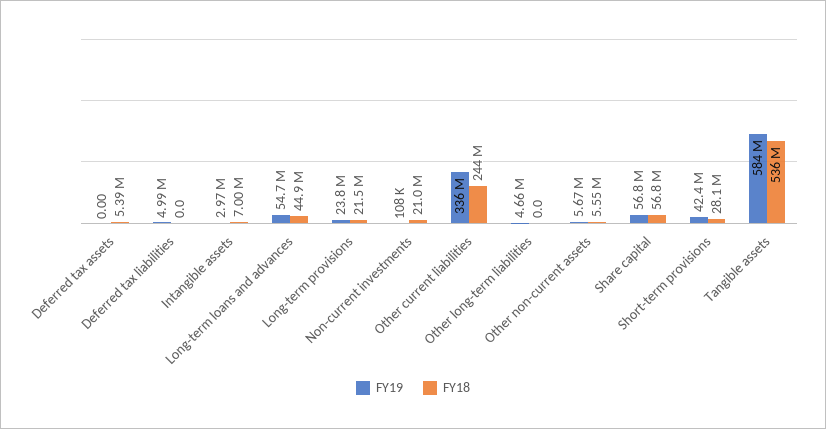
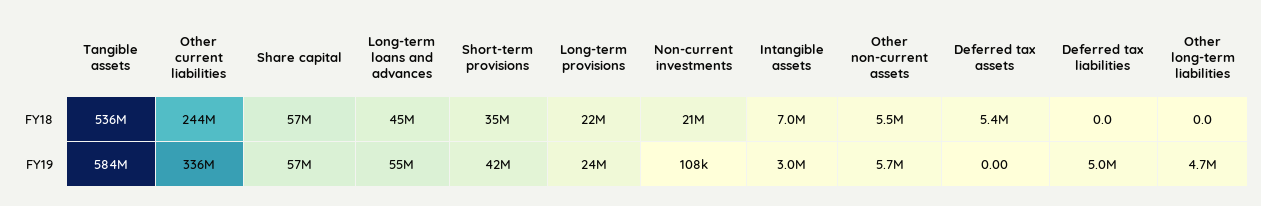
FY18, Short-term provisions: 28100000 -> 35000000

